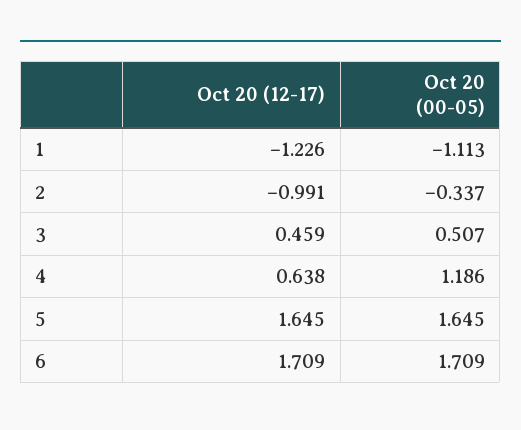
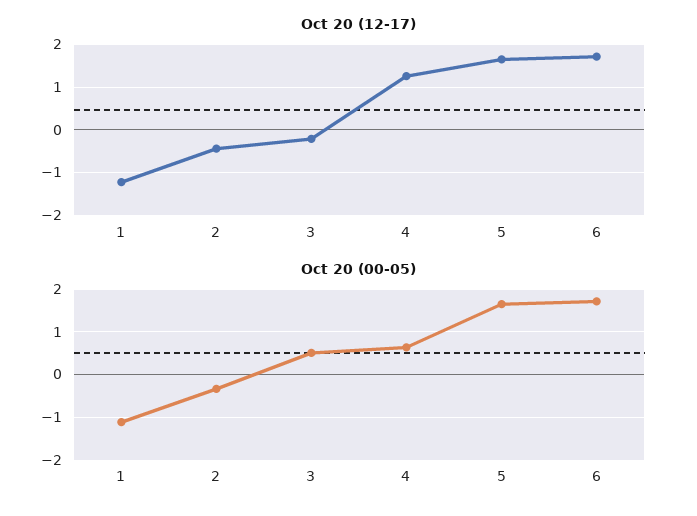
Oct 20 (12-17), 2: -0.991 -> -0.4
Oct 20 (12-17), 3: 0.459 -> -0.2
Oct 20 (12-17), 4: 0.638 -> 1.2
Oct 20 (00-05), 4: 1.186 -> 0.6

